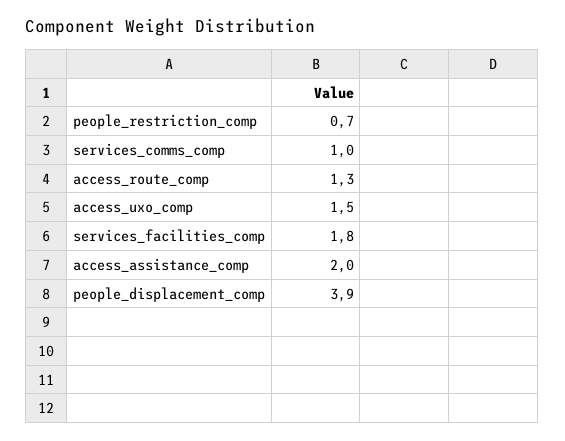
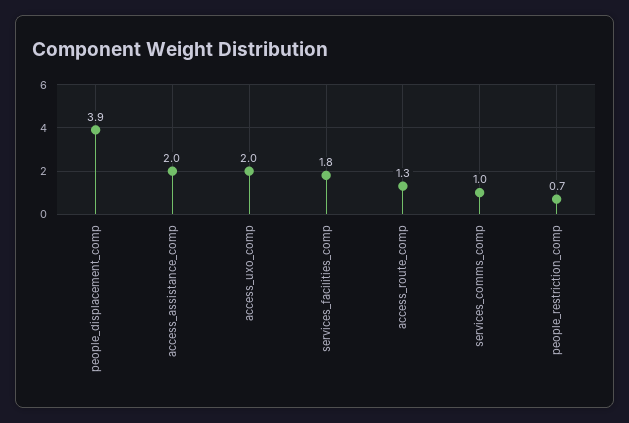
access_uxo_comp: 1.5 -> 2

